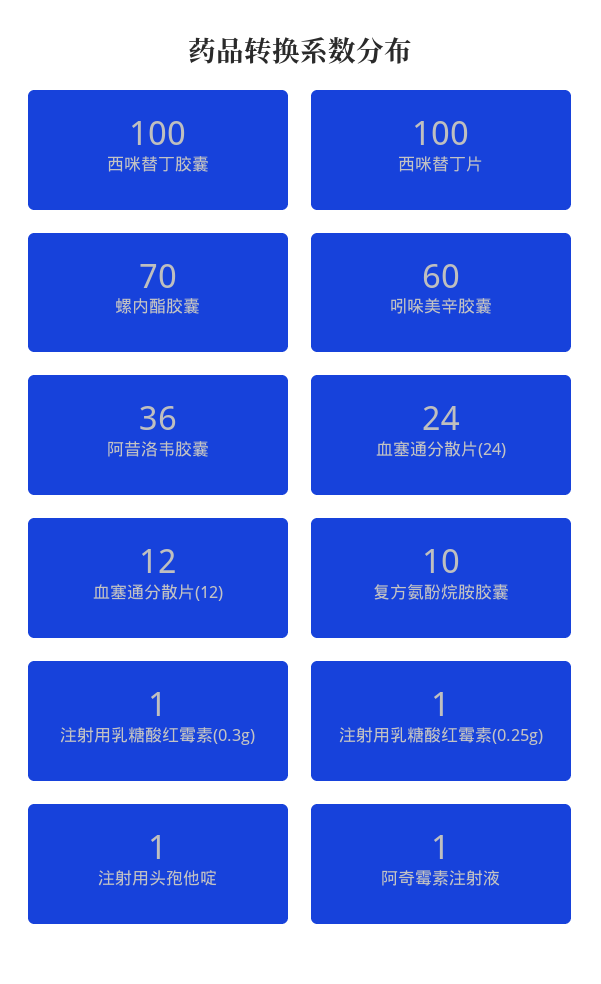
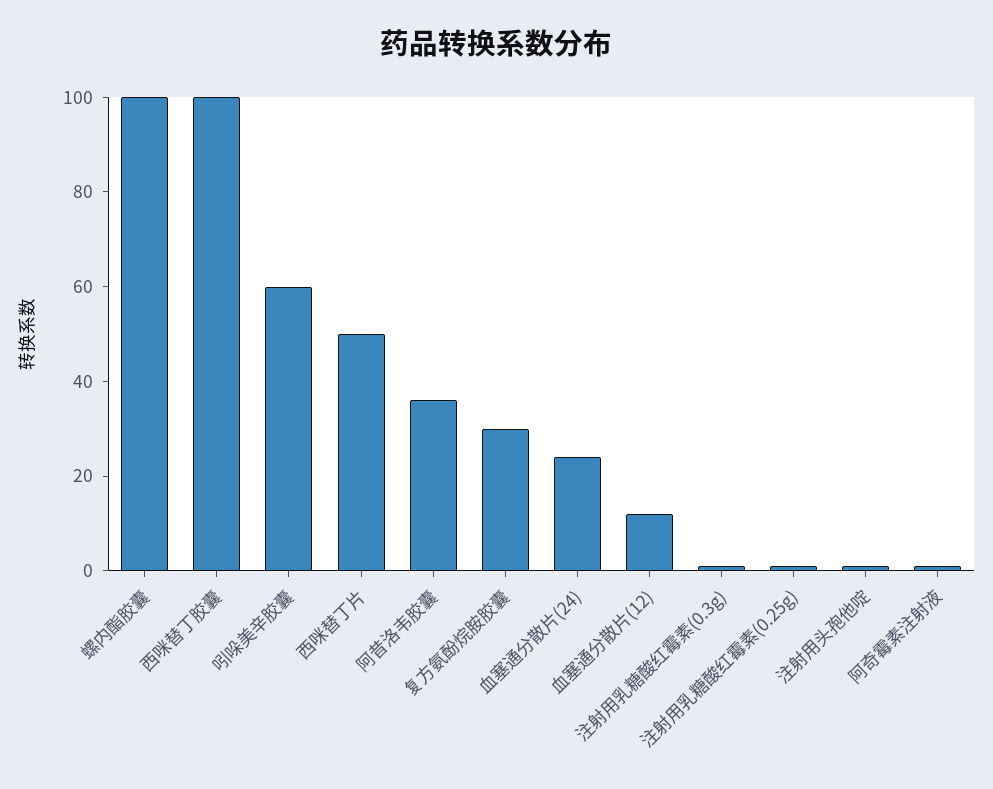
西咪替丁片: 100 -> 50
螺内酯胶囊: 70 -> 100
复方氨酚烷胺胶囊: 10 -> 30

